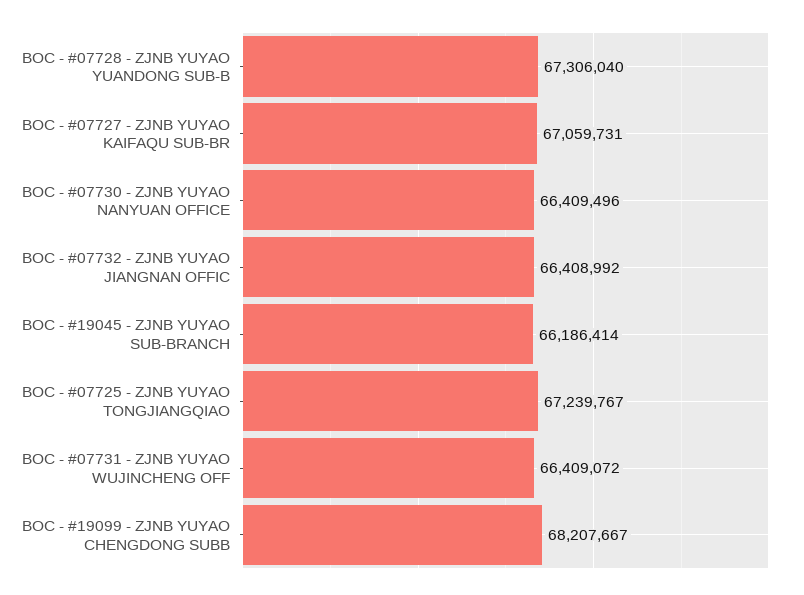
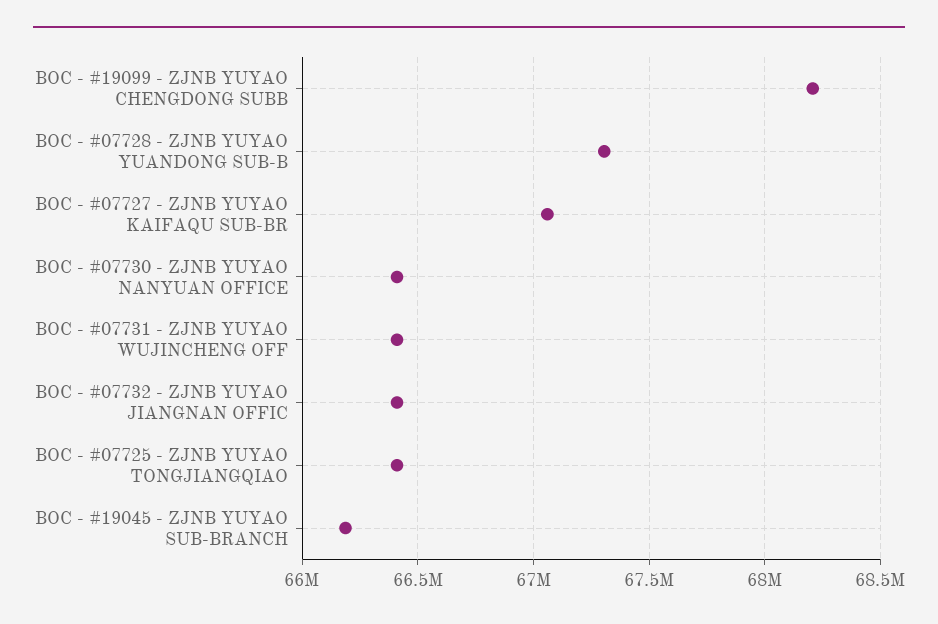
BOC - #07725 - ZJNB YUYAO TONGJIANGQIAO: 67239767 -> 66400000

